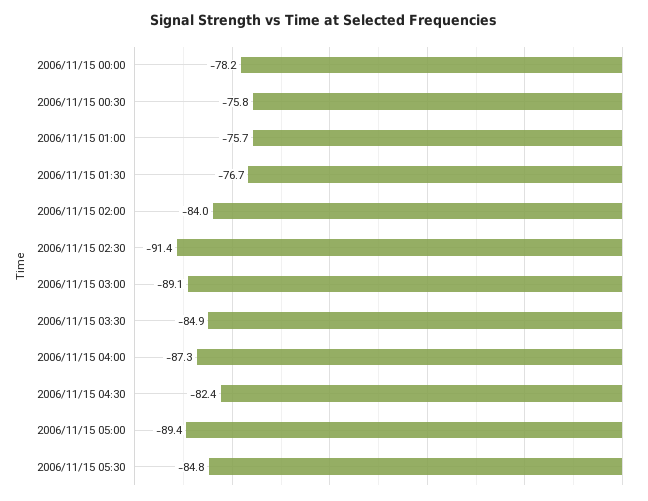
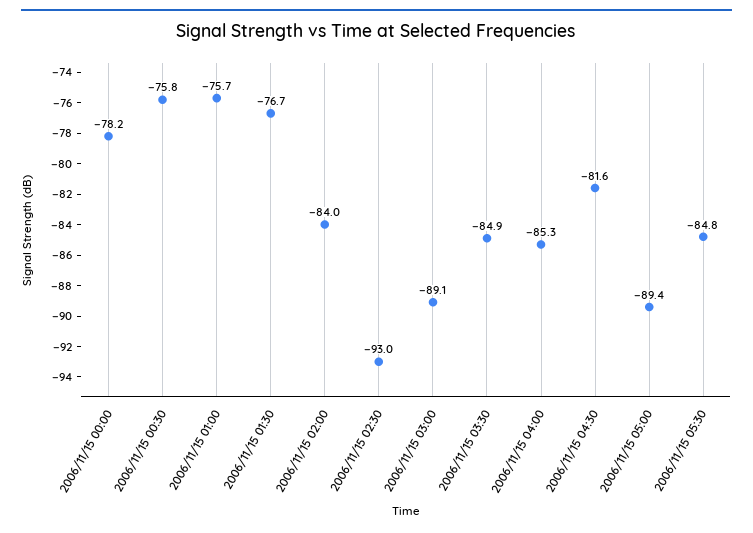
2006/11/15 02:30: -91.4 -> -93
2006/11/15 04:00: -87.3 -> -85.3
2006/11/15 04:30: -82.4 -> -81.6

